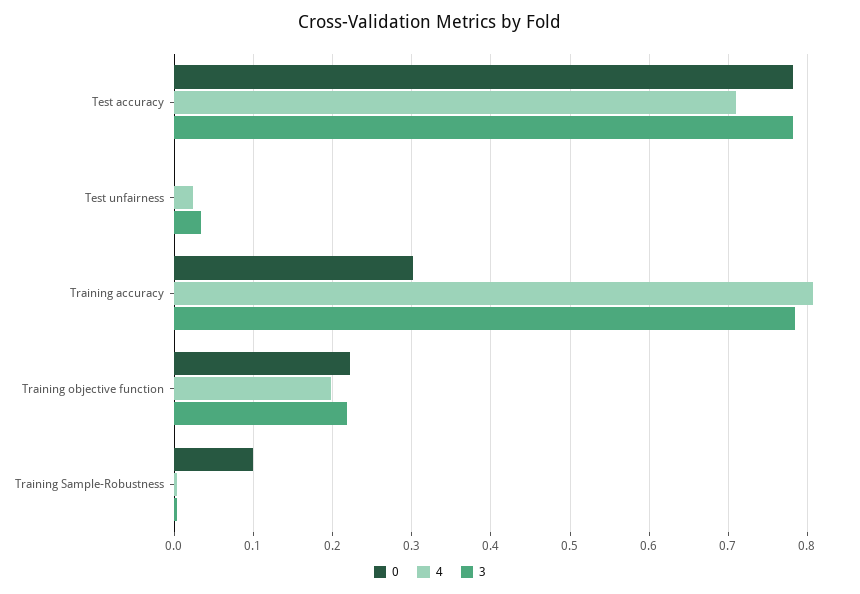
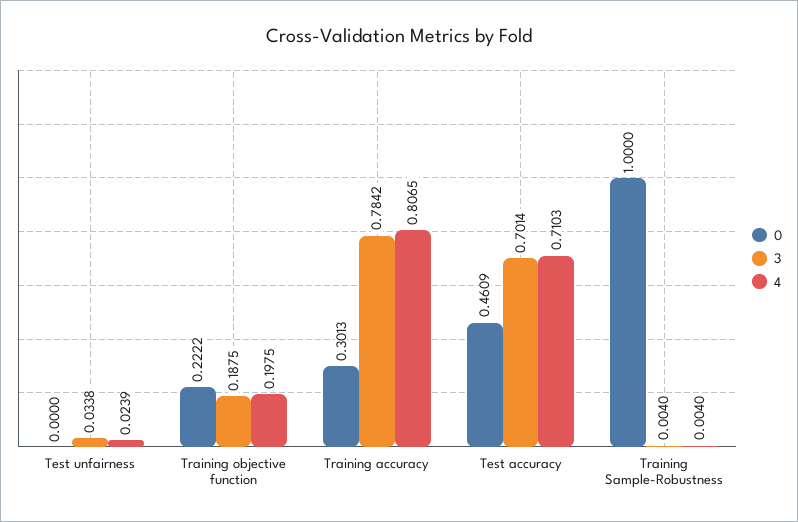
0, Test accuracy: 0.78 -> 0.4609
3, Test accuracy: 0.78 -> 0.7014
3, Training objective function: 0.22 -> 0.1875
0, Training Sample-Robustness: 0.1 -> 1

